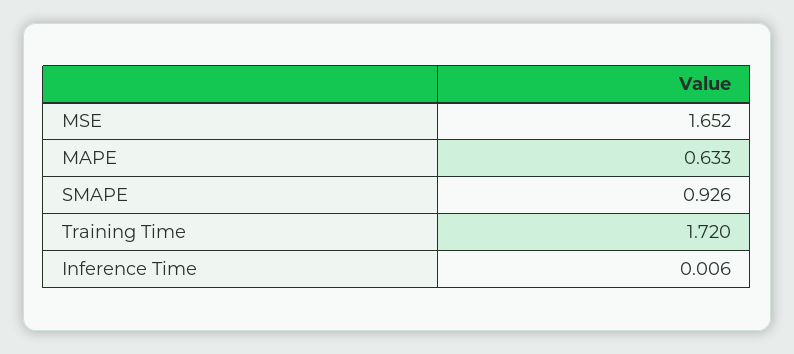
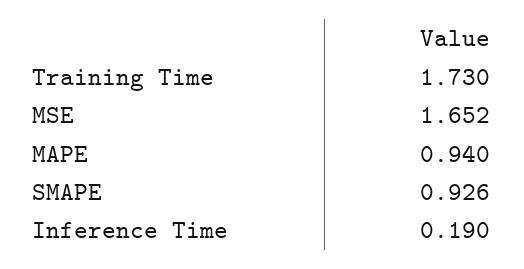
MAPE: 0.633 -> 0.94
Training Time: 1.72 -> 1.73
Inference Time: 0.006 -> 0.19

